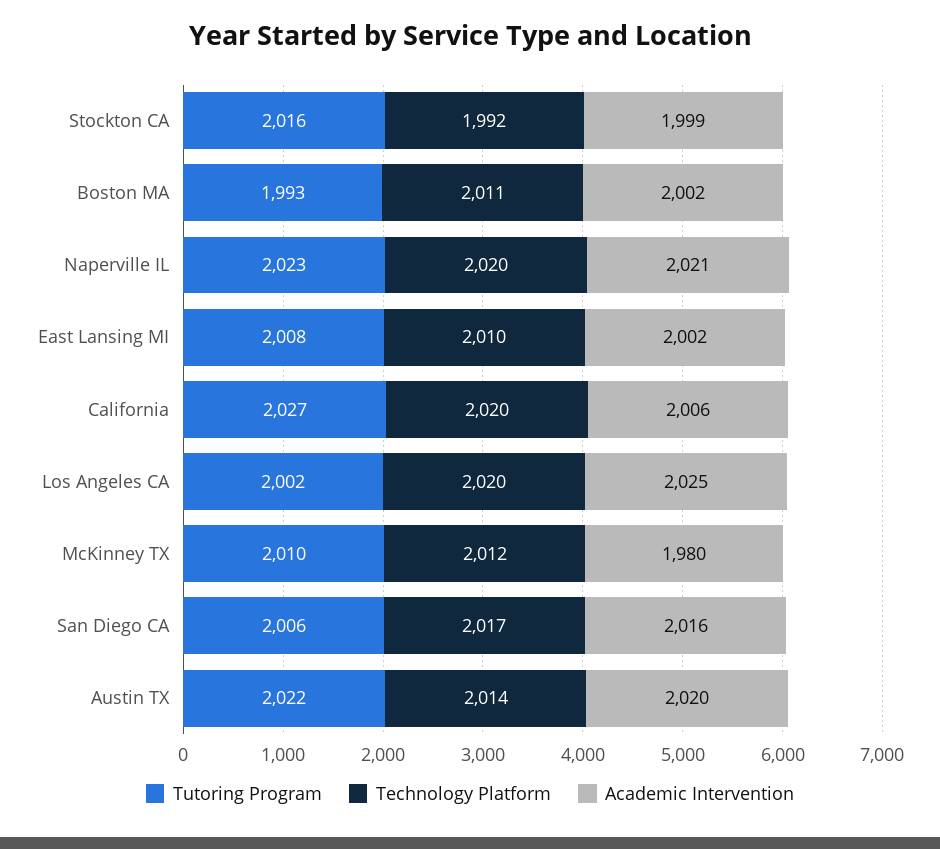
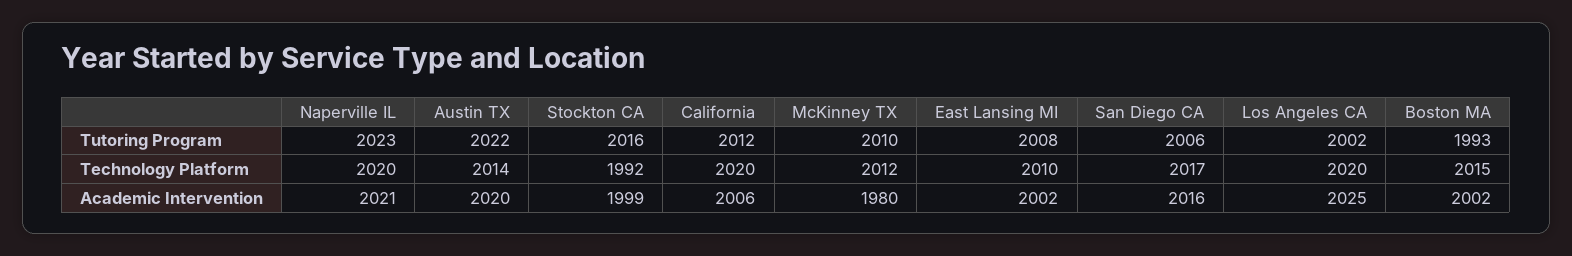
Technology Platform, Boston MA: 2011 -> 2015
Tutoring Program, California: 2027 -> 2012

